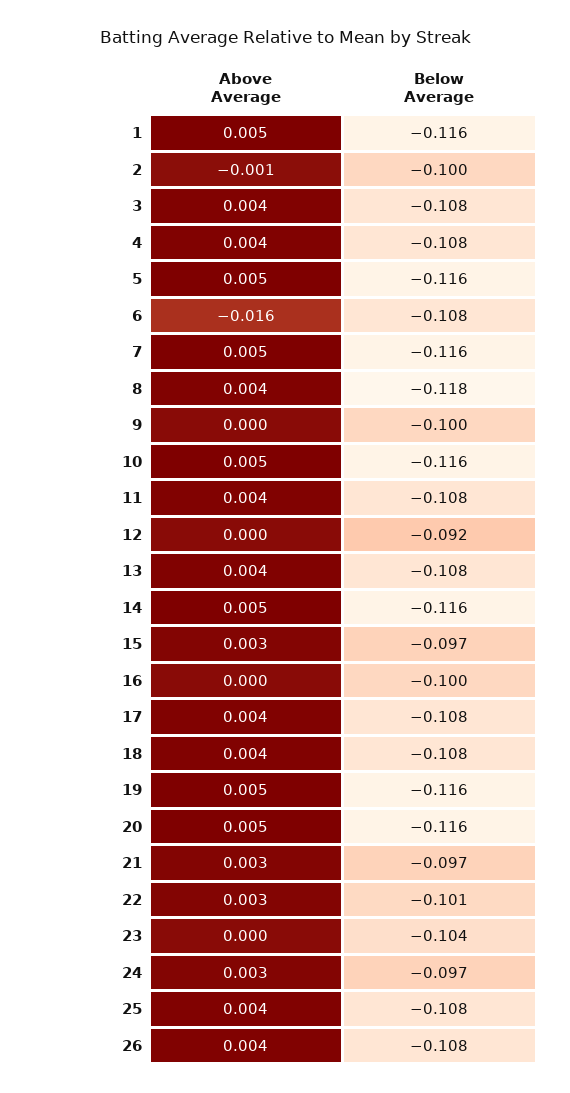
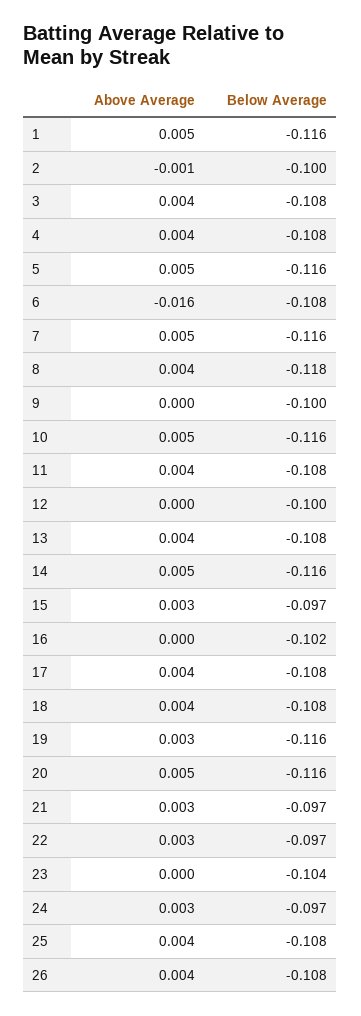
Below Average, 12: -0.092 -> -0.1
Below Average, 16: -0.1 -> -0.102
Above Average, 19: 0.005 -> 0.003
Below Average, 22: -0.101 -> -0.097

